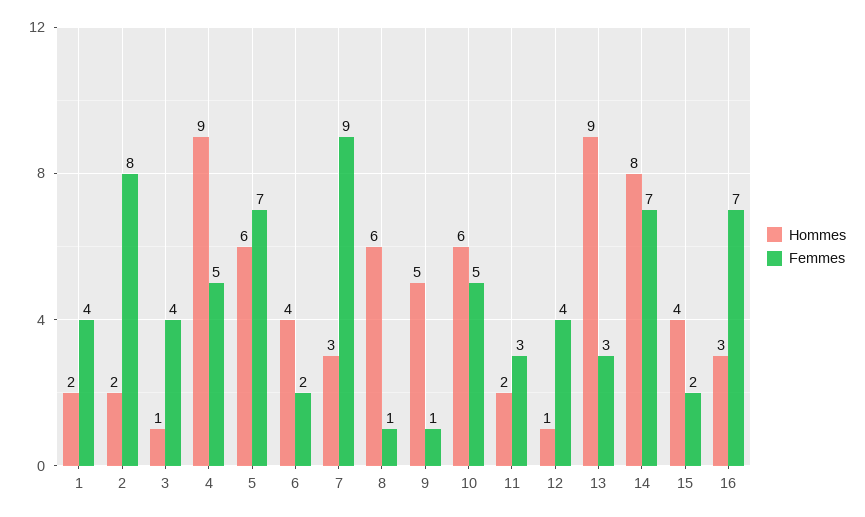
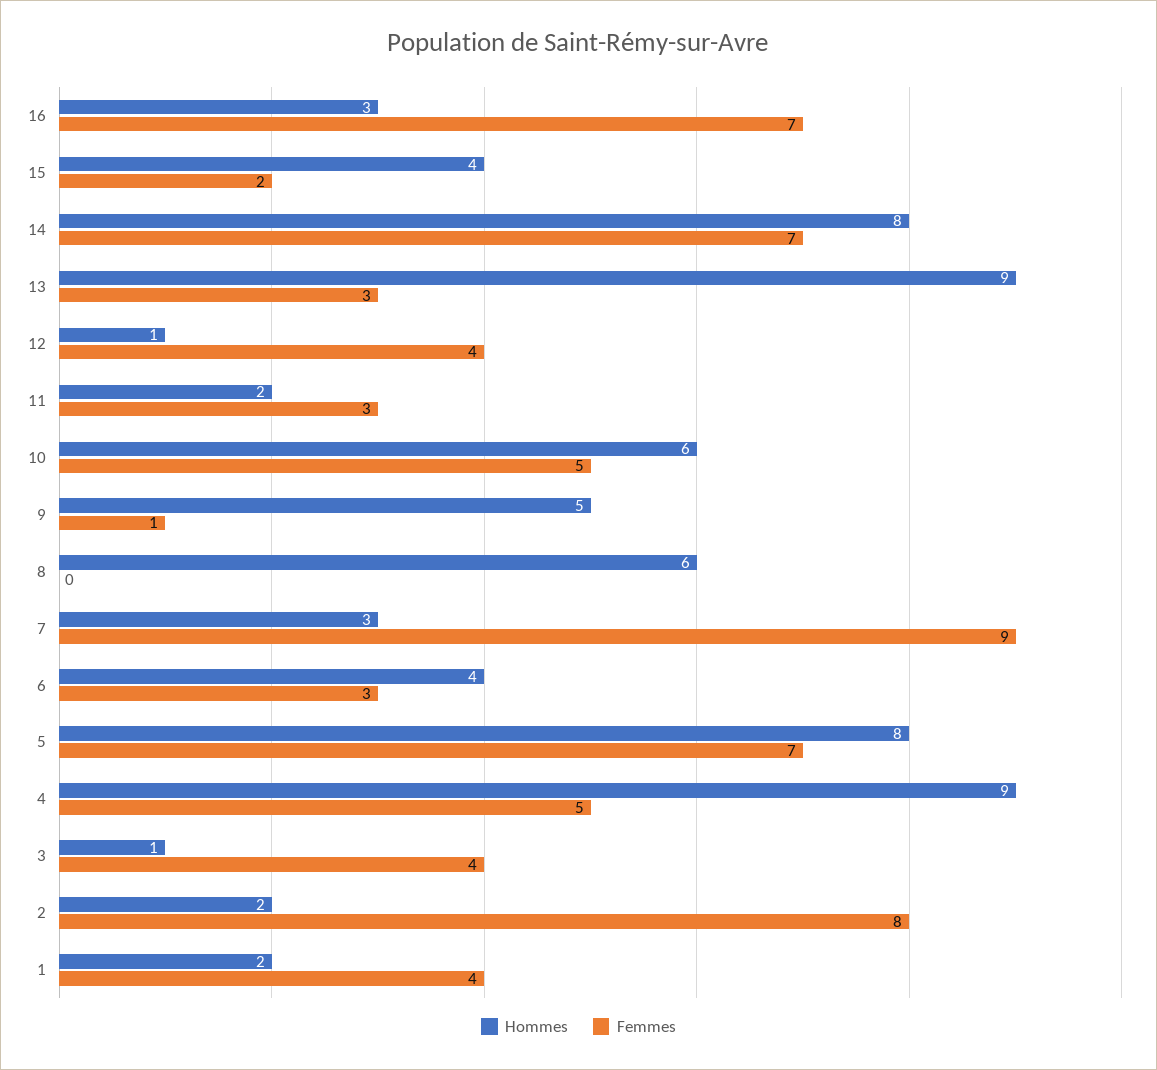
Hommes, 5: 6 -> 8
Femmes, 6: 2 -> 3
Femmes, 8: 1 -> 0

